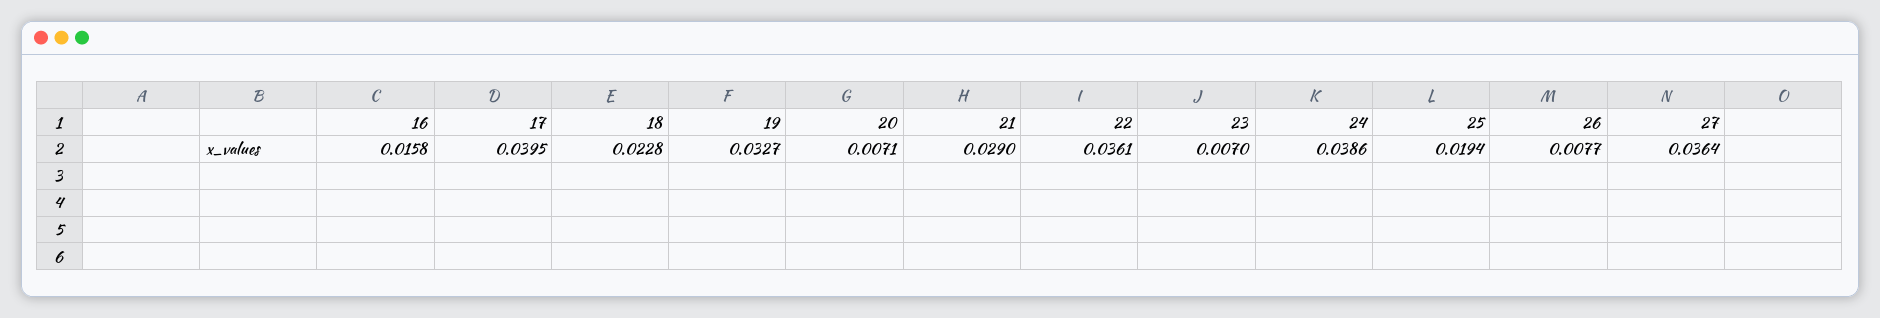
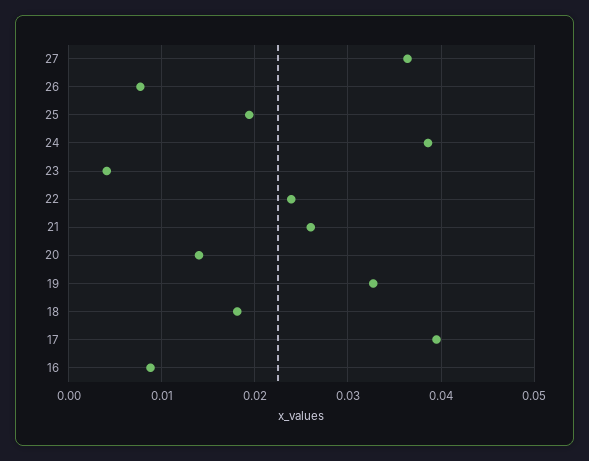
16: 0.0158 -> 0.009
18: 0.0228 -> 0.018
20: 0.0071 -> 0.014
21: 0.029 -> 0.026
22: 0.0361 -> 0.024
23: 0.007 -> 0.004

